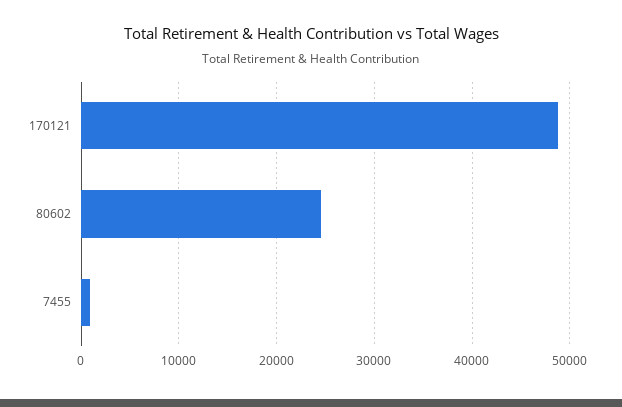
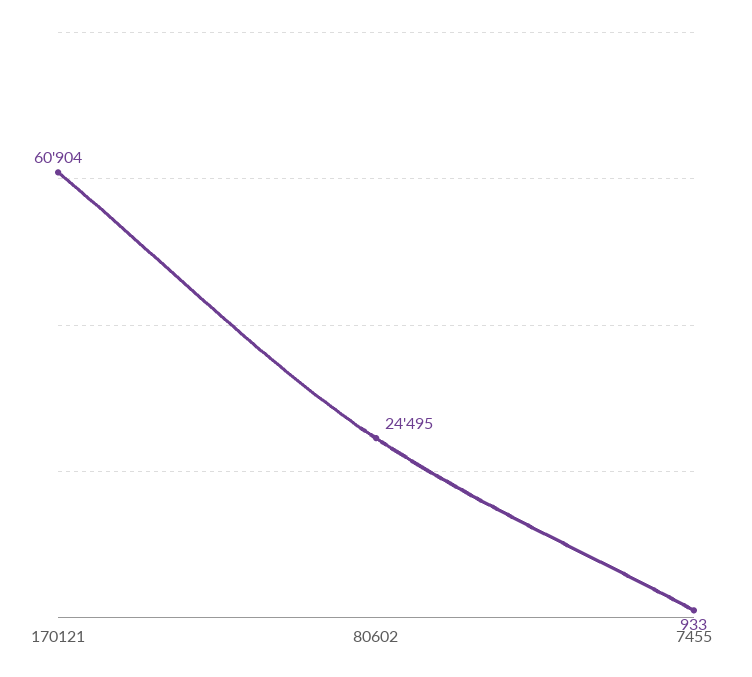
170121: 49000 -> 60904

